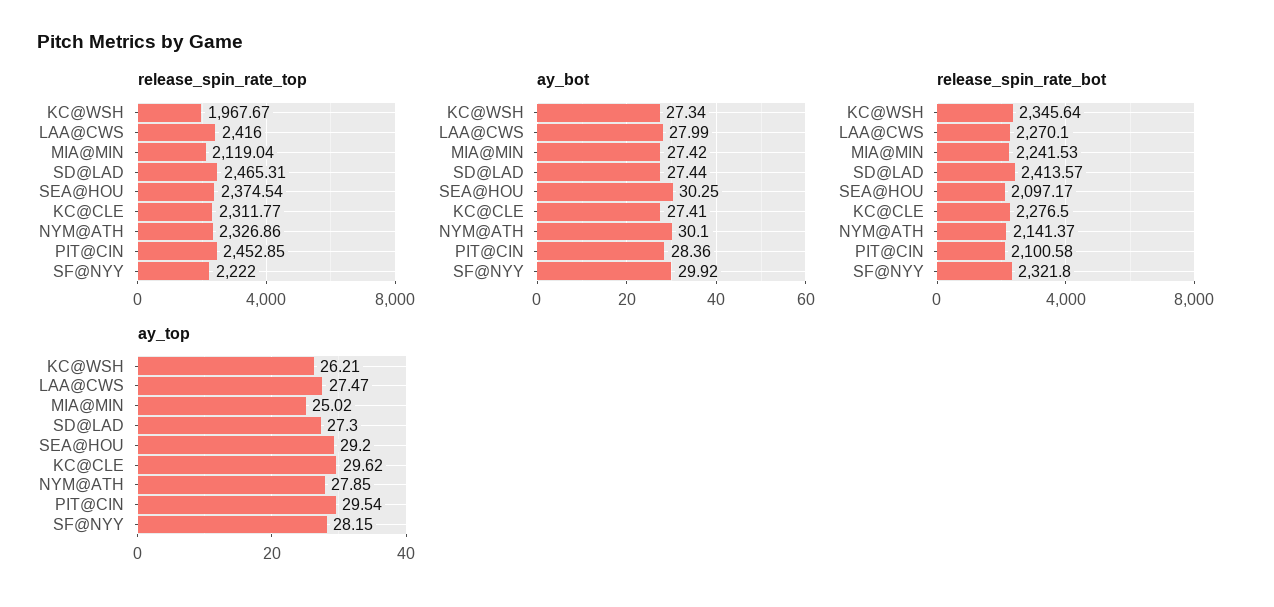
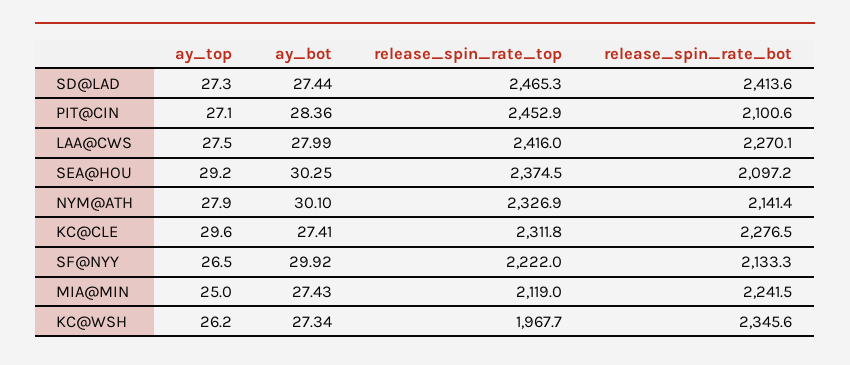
ay_bot, MIA@MIN: 27.42 -> 27.43
release_spin_rate_bot, SF@NYY: 2321.8 -> 2133.3
ay_top, PIT@CIN: 29.54 -> 27.1
ay_top, SF@NYY: 28.15 -> 26.5

